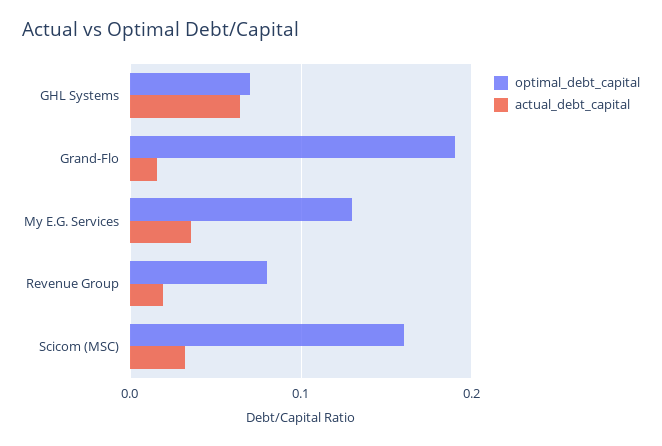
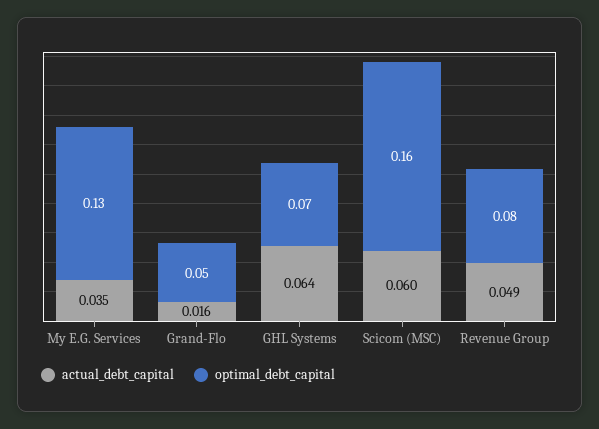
optimal_debt_capital, Grand-Flo: 0.19 -> 0.05
actual_debt_capital, Revenue Group: 0.02 -> 0.049
actual_debt_capital, Scicom (MSC): 0.03 -> 0.06

